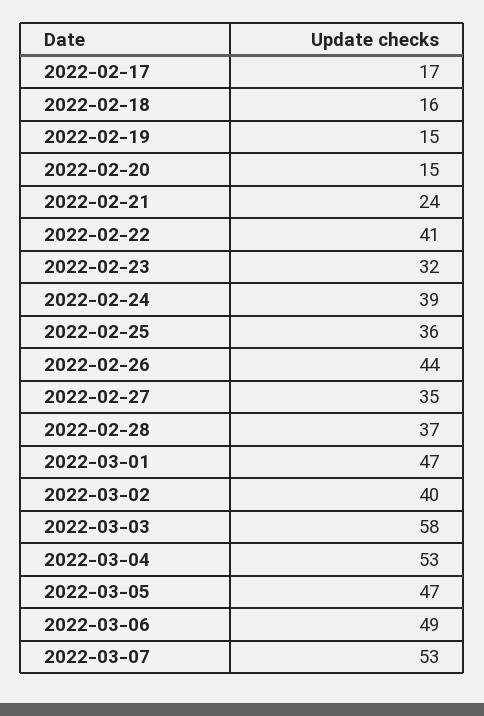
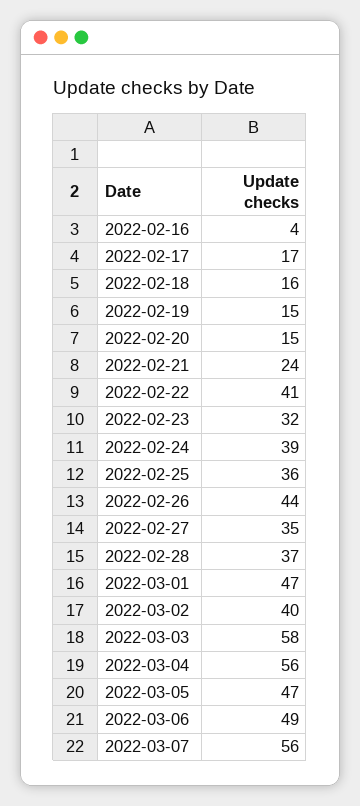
2022-03-04: 53 -> 56
2022-03-07: 53 -> 56
2022-02-16: none -> 4

